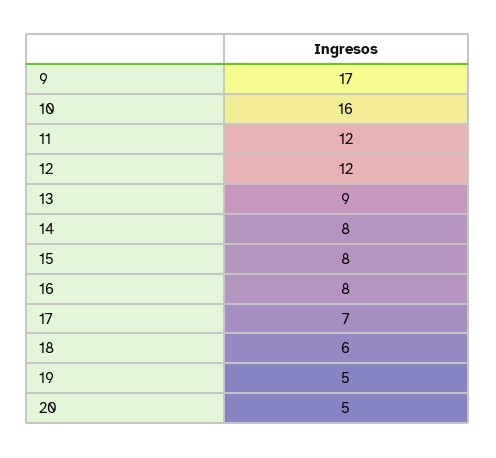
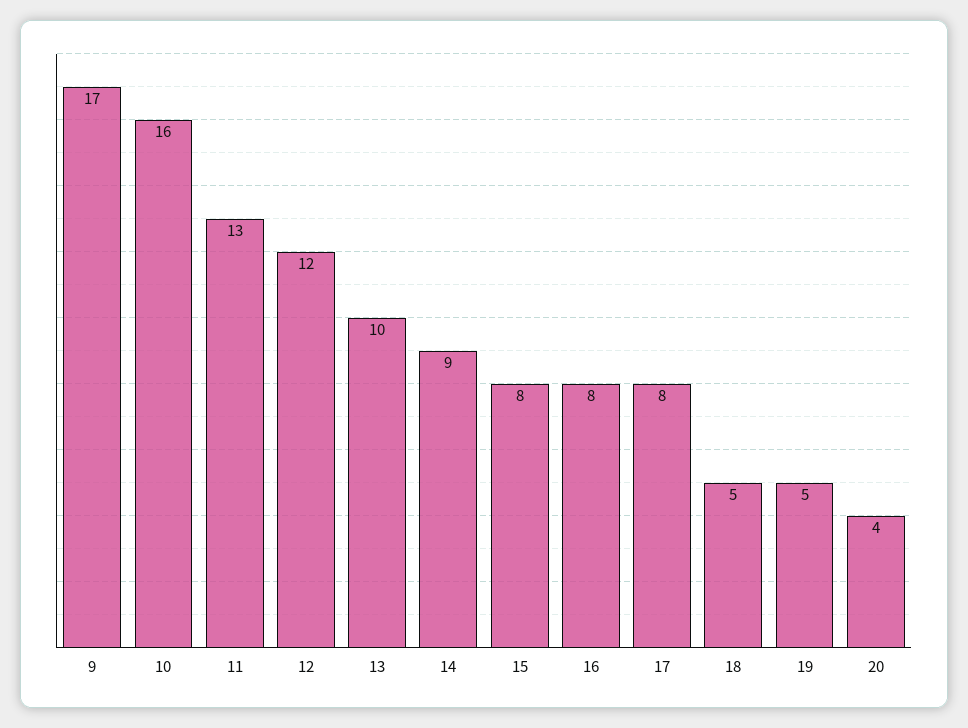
11: 12 -> 13
13: 9 -> 10
14: 8 -> 9
17: 7 -> 8
18: 6 -> 5
20: 5 -> 4

